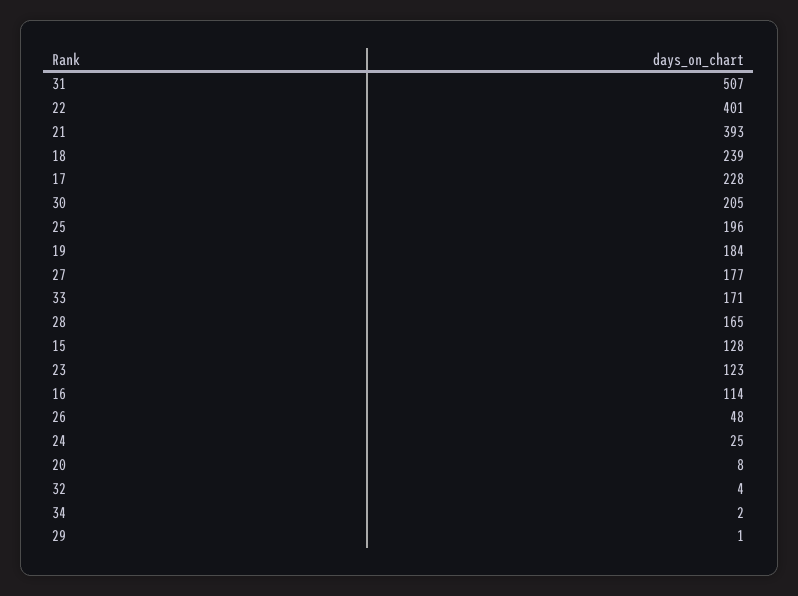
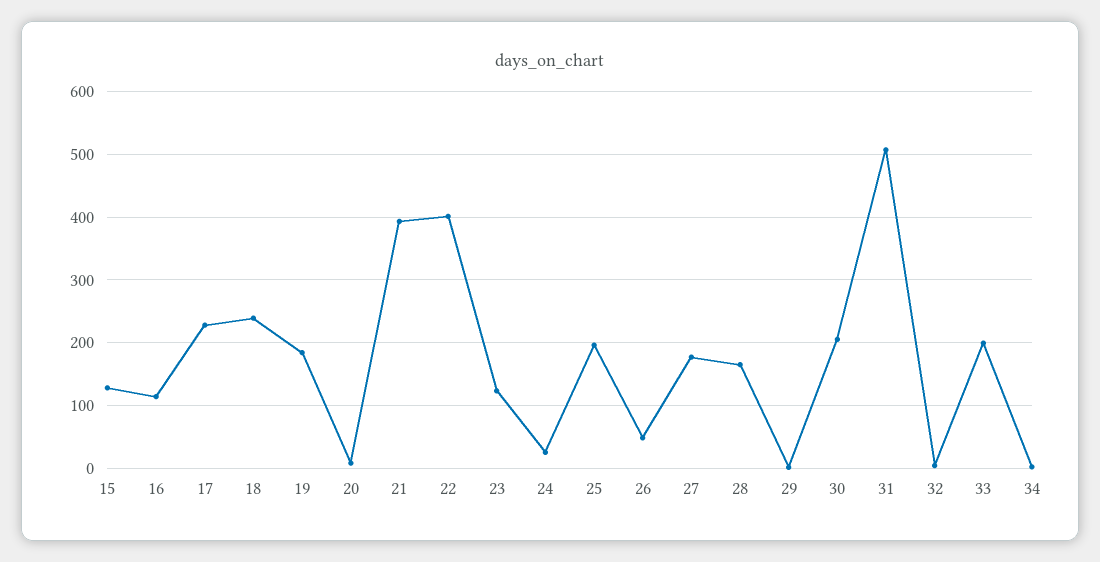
33: 171 -> 200

